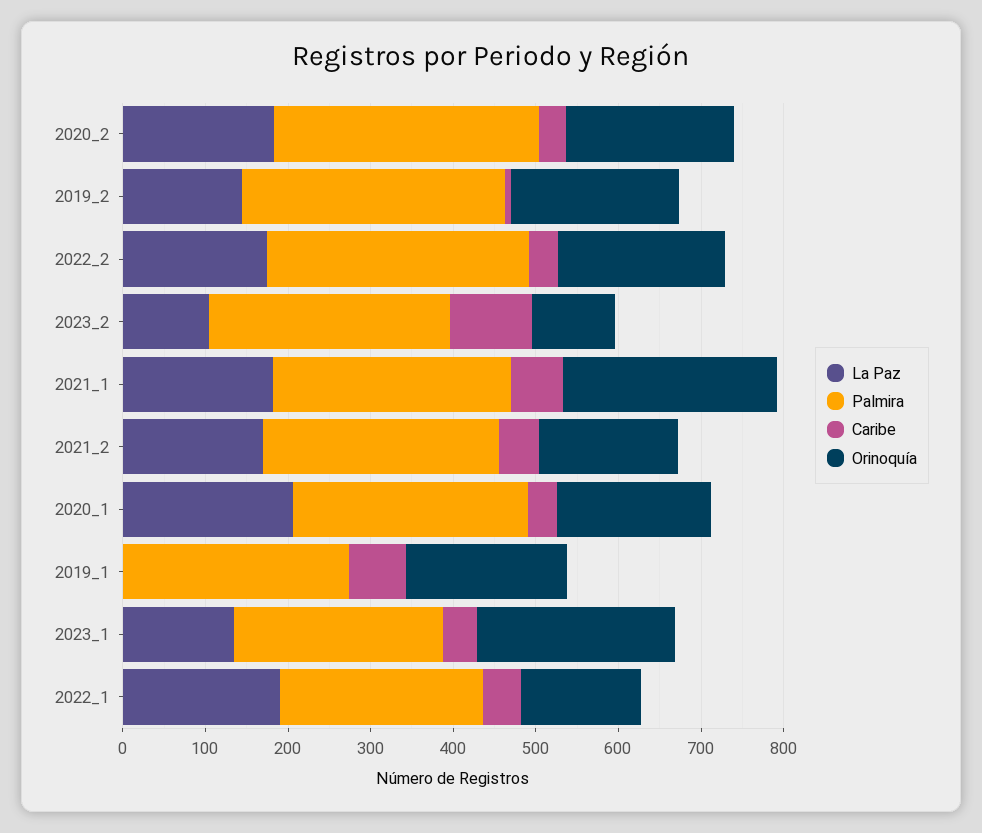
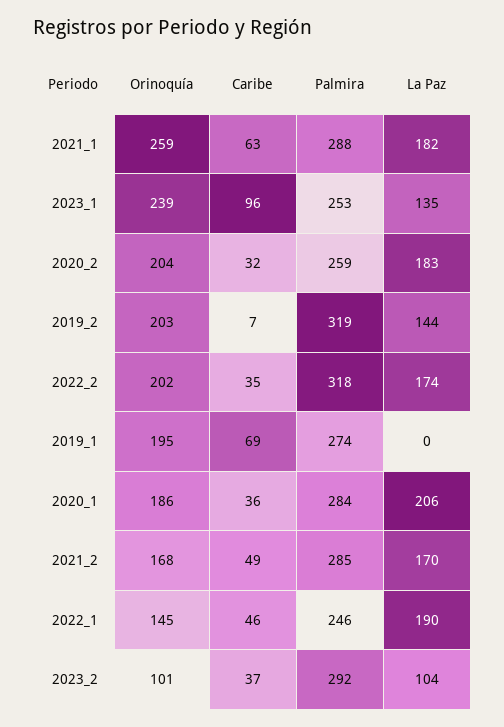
Palmira, 2020_2: 320 -> 259
Caribe, 2023_2: 100 -> 37
Caribe, 2023_1: 40 -> 96

